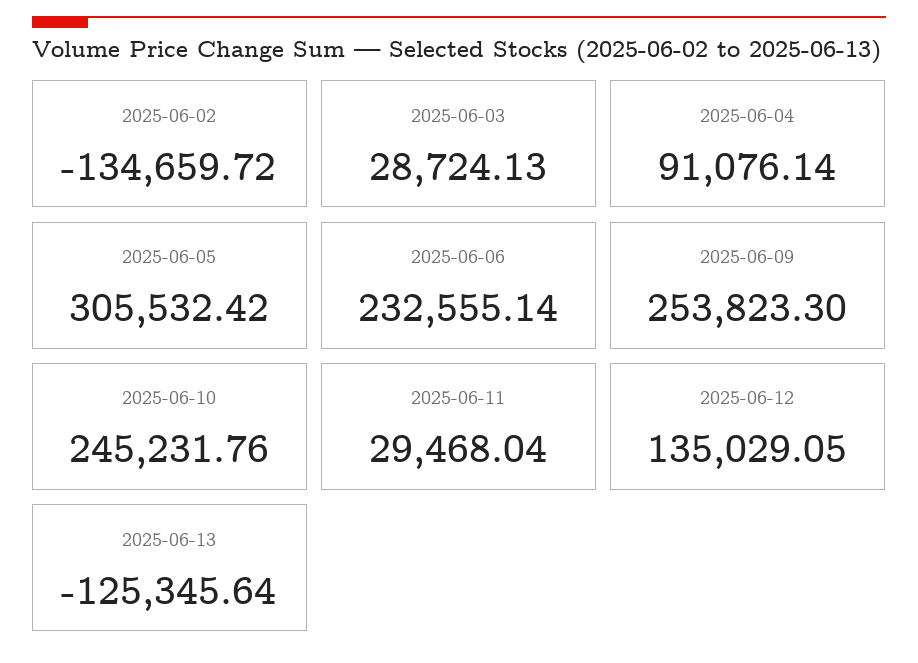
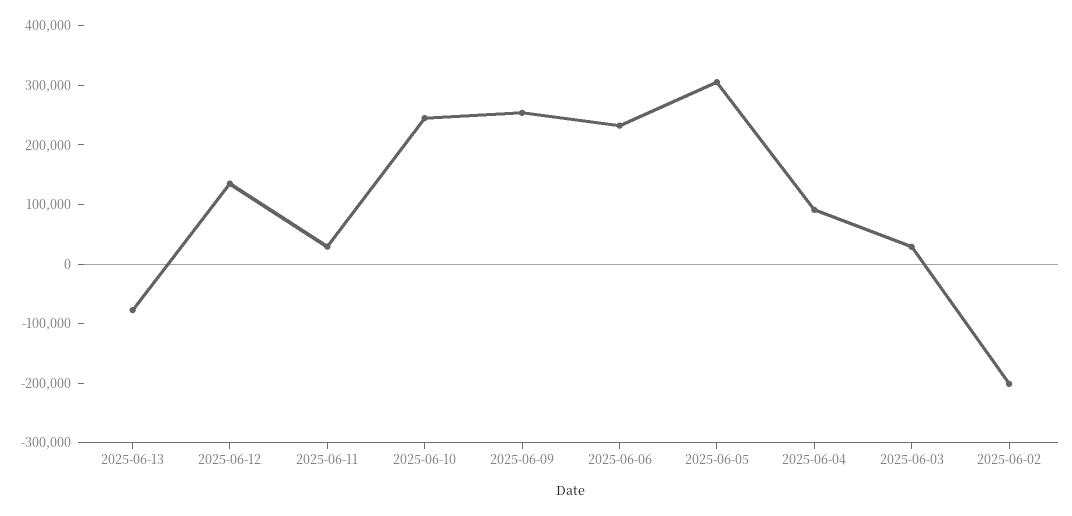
2025-06-02: -134659.72 -> -200000
2025-06-13: -125345.64 -> -80000

